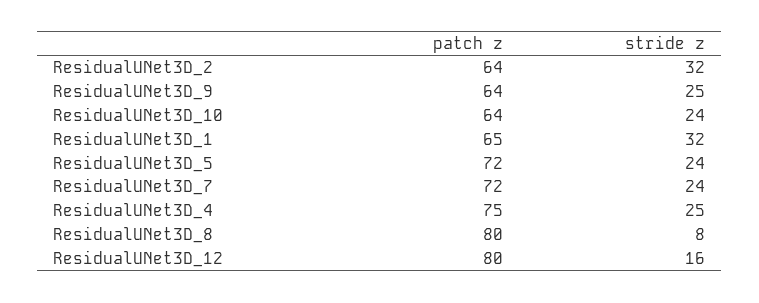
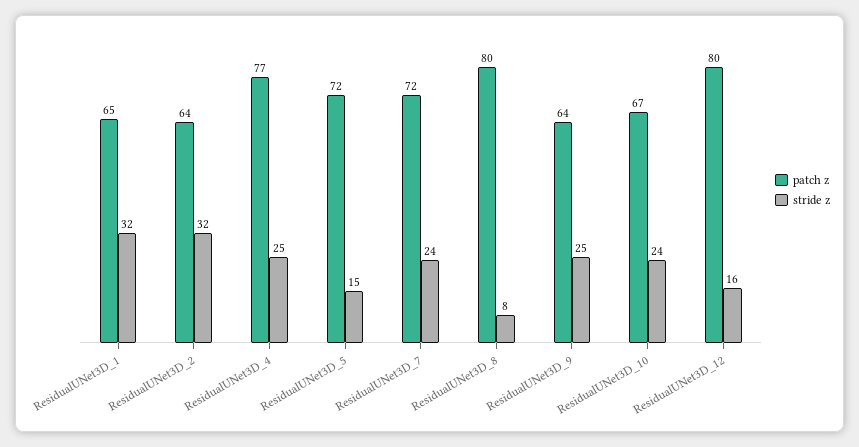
patch z, ResidualUNet3D_10: 64 -> 67
stride z, ResidualUNet3D_5: 24 -> 15
patch z, ResidualUNet3D_4: 75 -> 77

